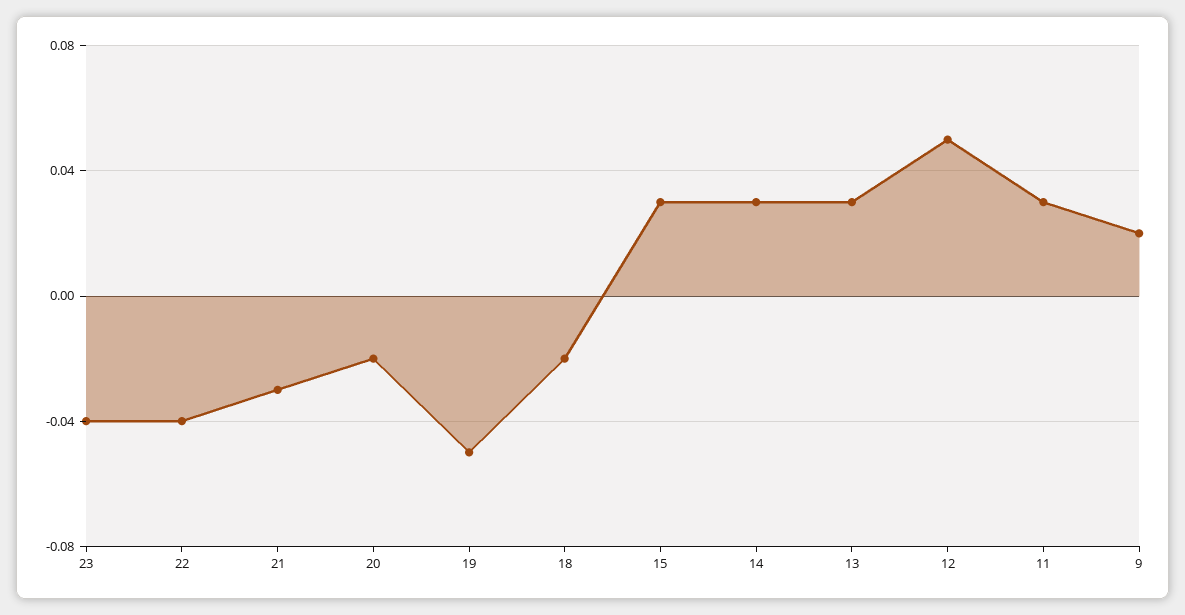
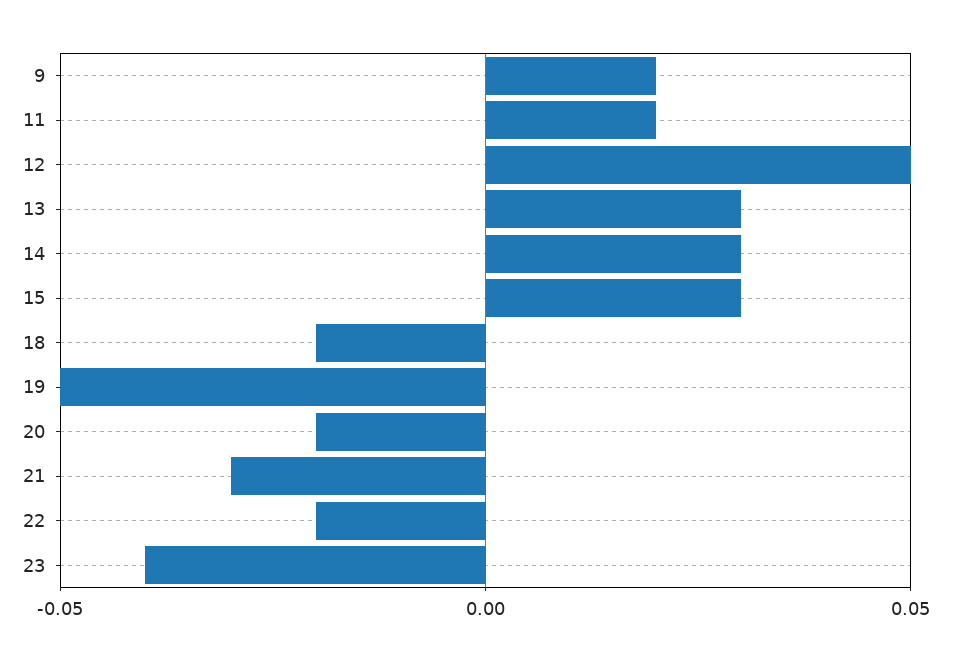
22: -0.04 -> -0.02
11: 0.03 -> 0.02

